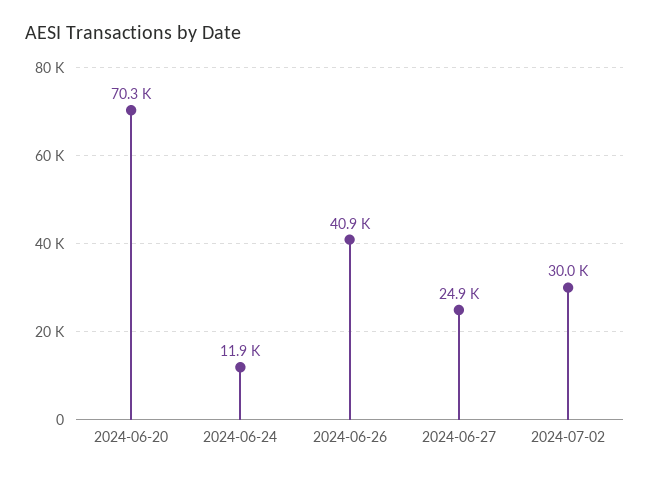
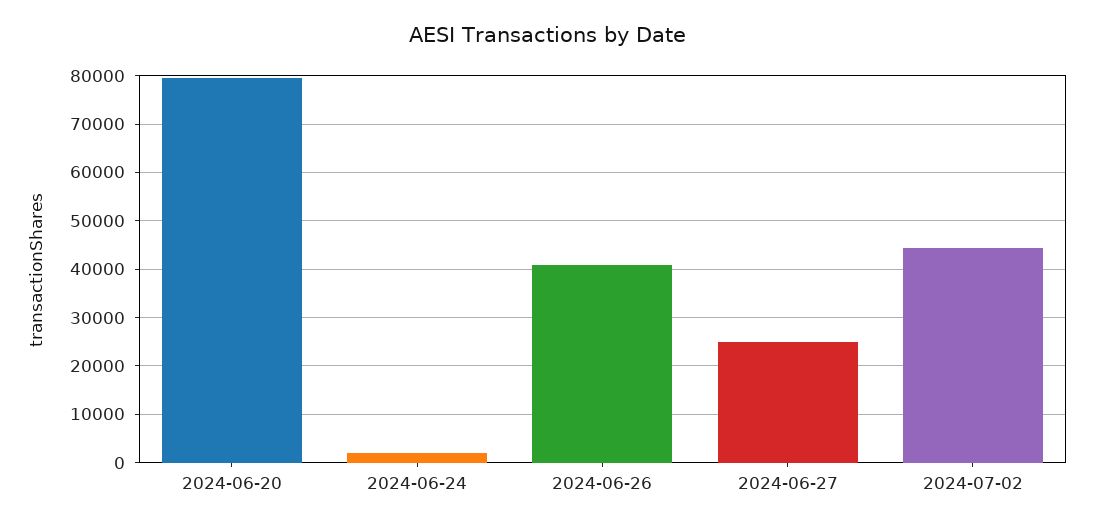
2024-06-20: 70300 -> 80000
2024-06-24: 11900 -> 2000
2024-07-02: 30000 -> 44000

